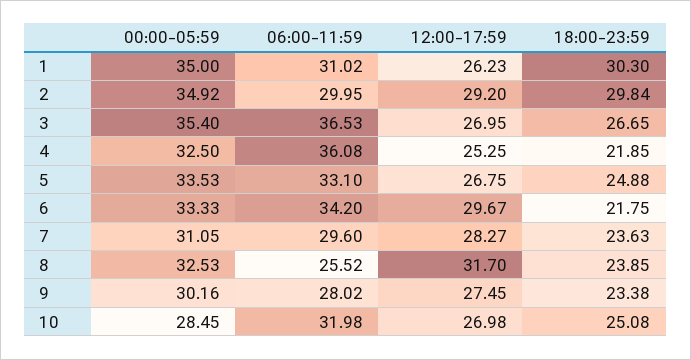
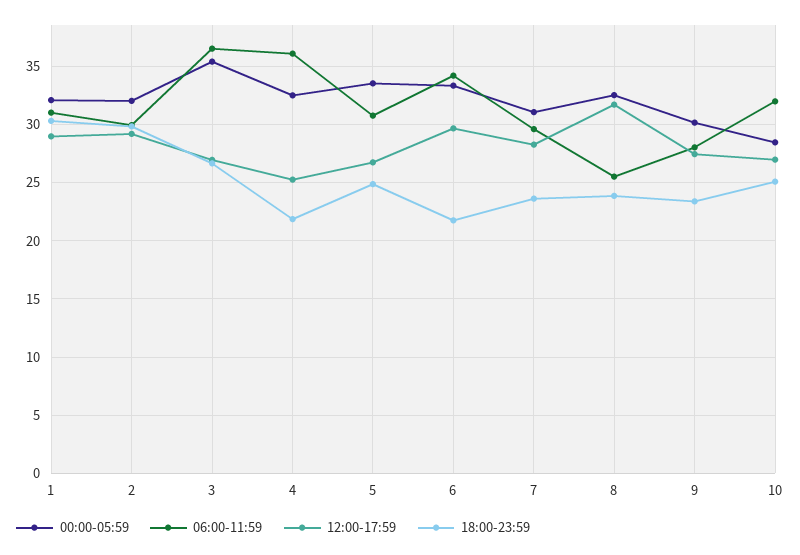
00:00-05:59, 1: 35 -> 32
12:00-17:59, 1: 26.23 -> 29
00:00-05:59, 2: 34.92 -> 32
06:00-11:59, 5: 33.1 -> 31

